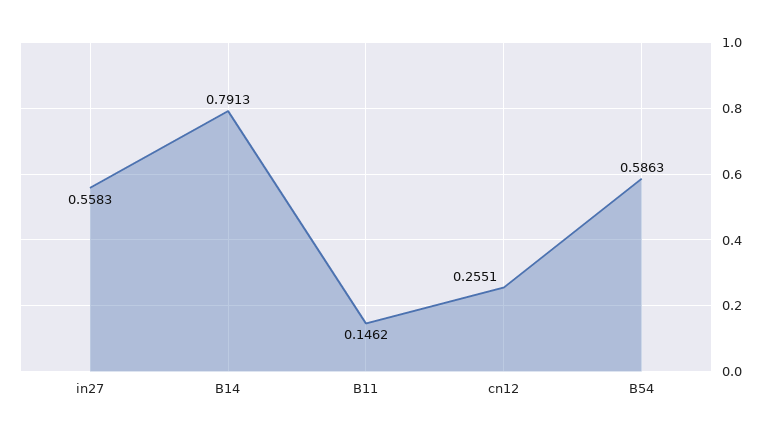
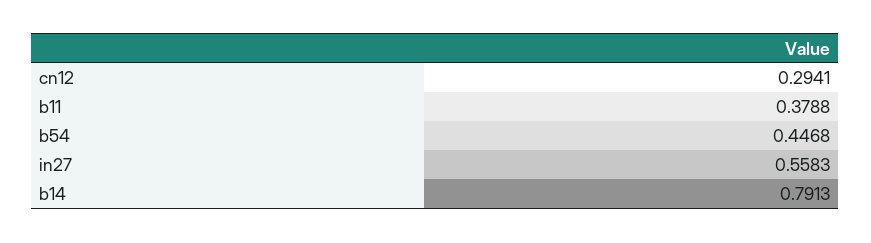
B11: 0.1462 -> 0.3788
cn12: 0.2551 -> 0.2941
B54: 0.5863 -> 0.4468

